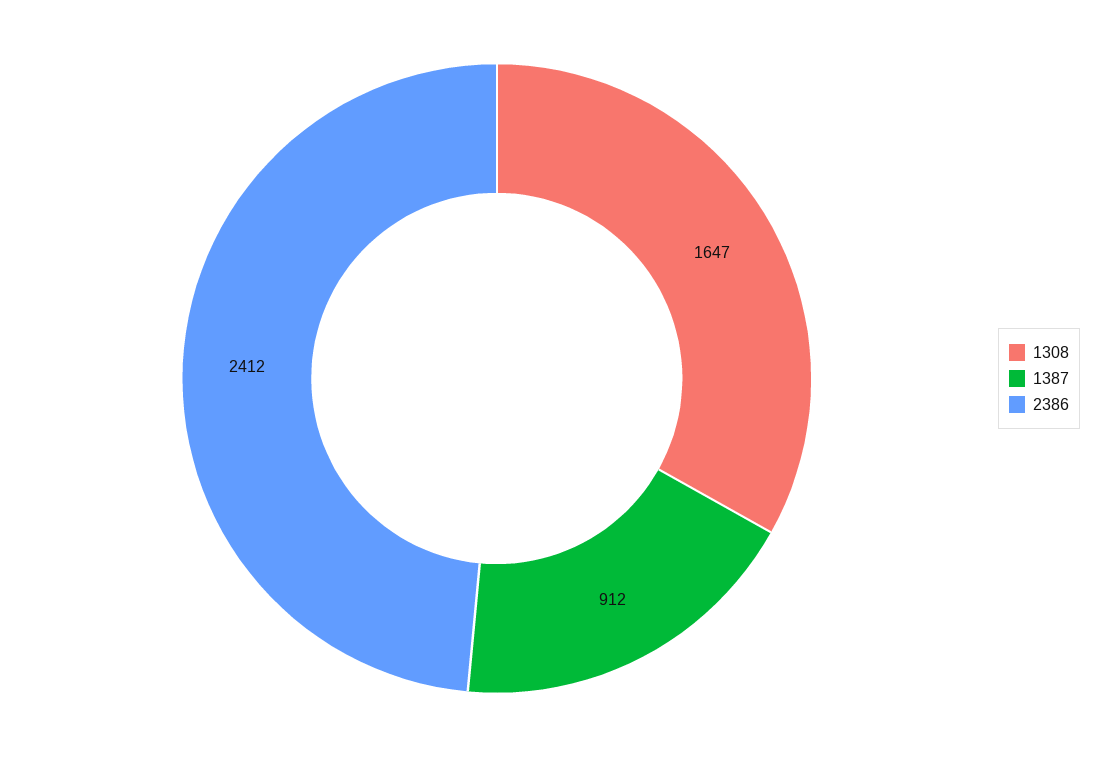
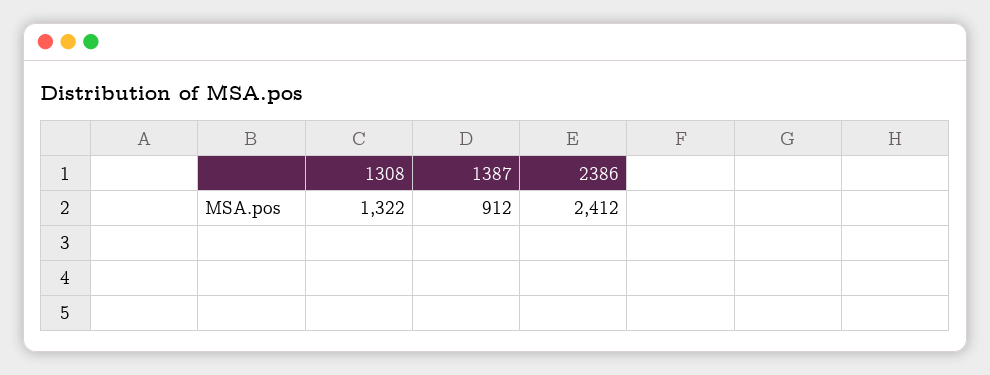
1308: 1647 -> 1322

